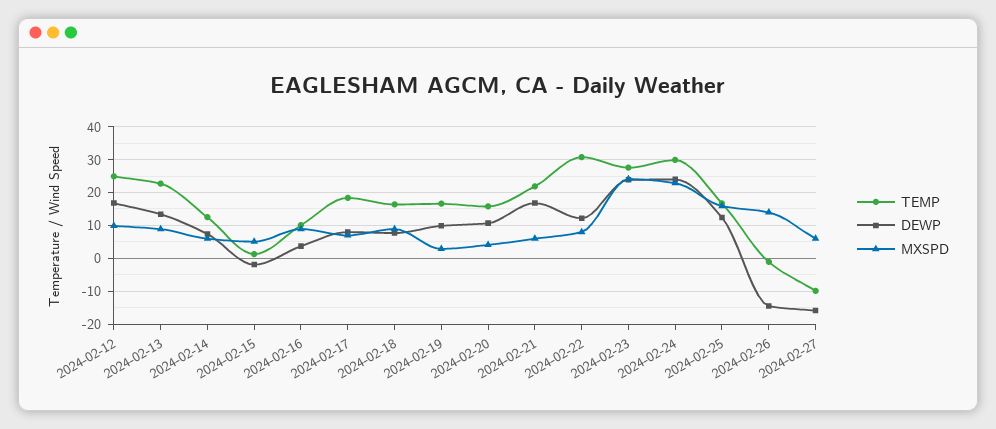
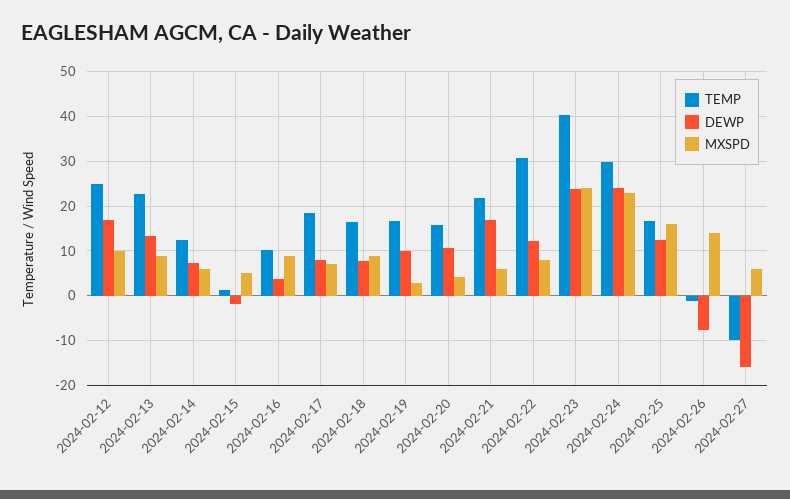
TEMP, 2024-02-23: 28 -> 40
DEWP, 2024-02-26: -14 -> -8

